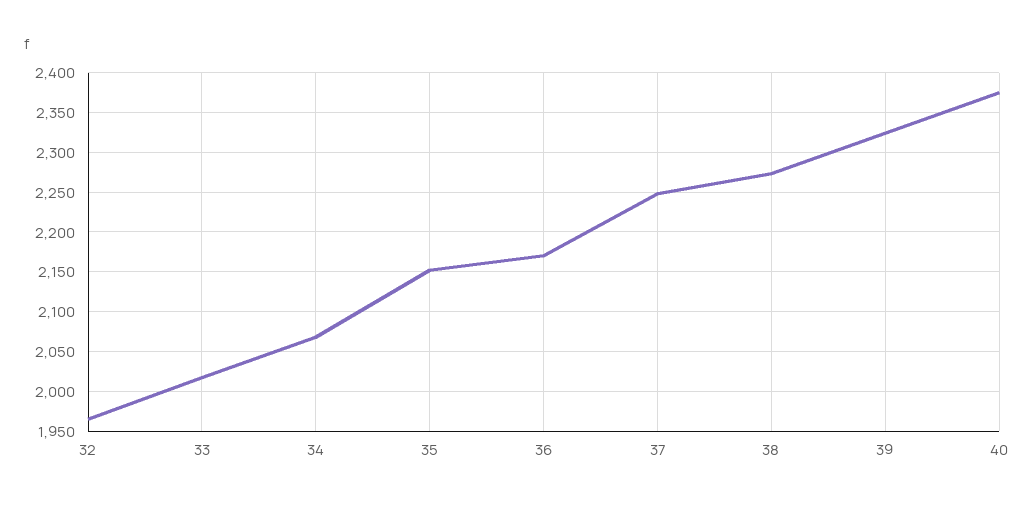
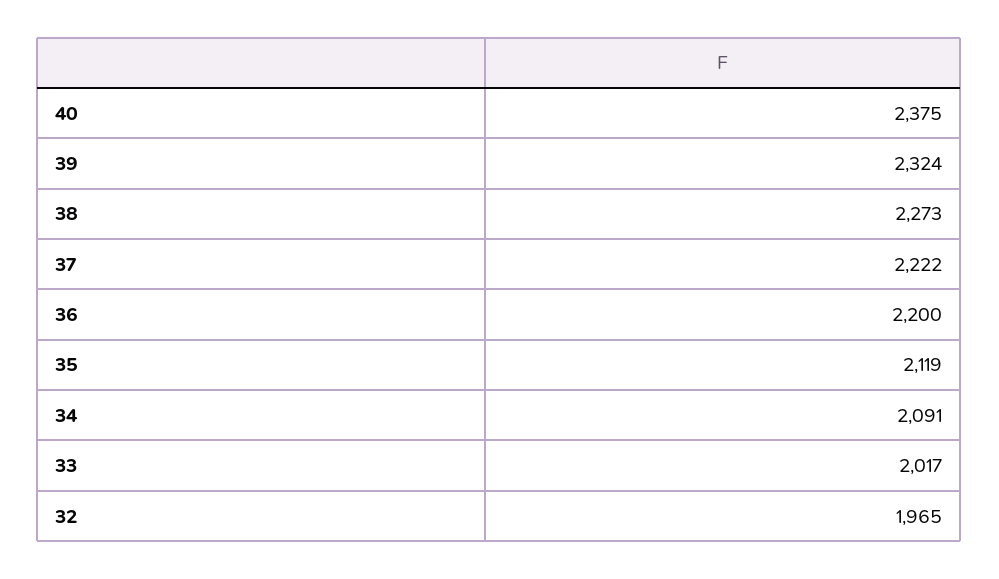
34: 2070 -> 2091
35: 2150 -> 2119
36: 2170 -> 2200
37: 2250 -> 2222

